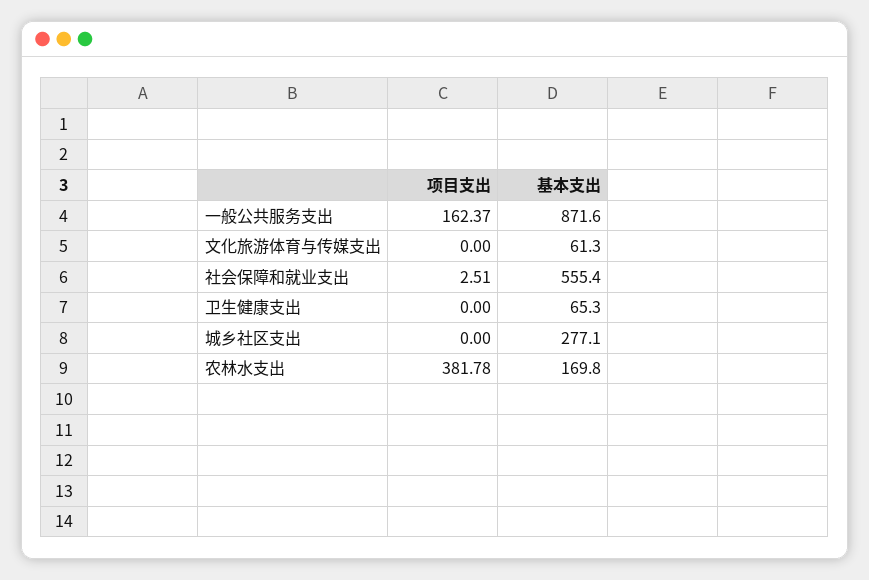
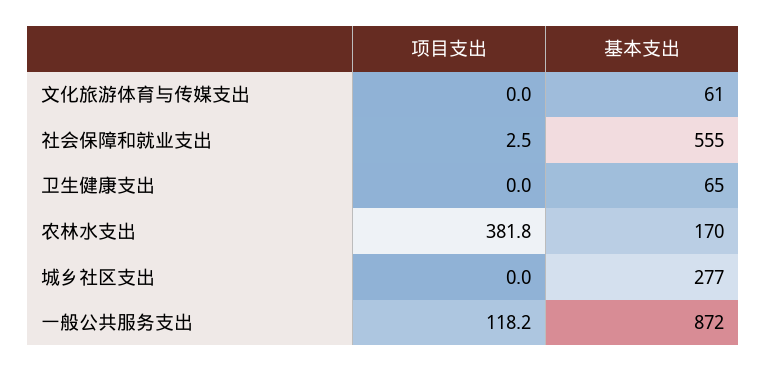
项目支出, 一般公共服务支出: 162.37 -> 118.2

